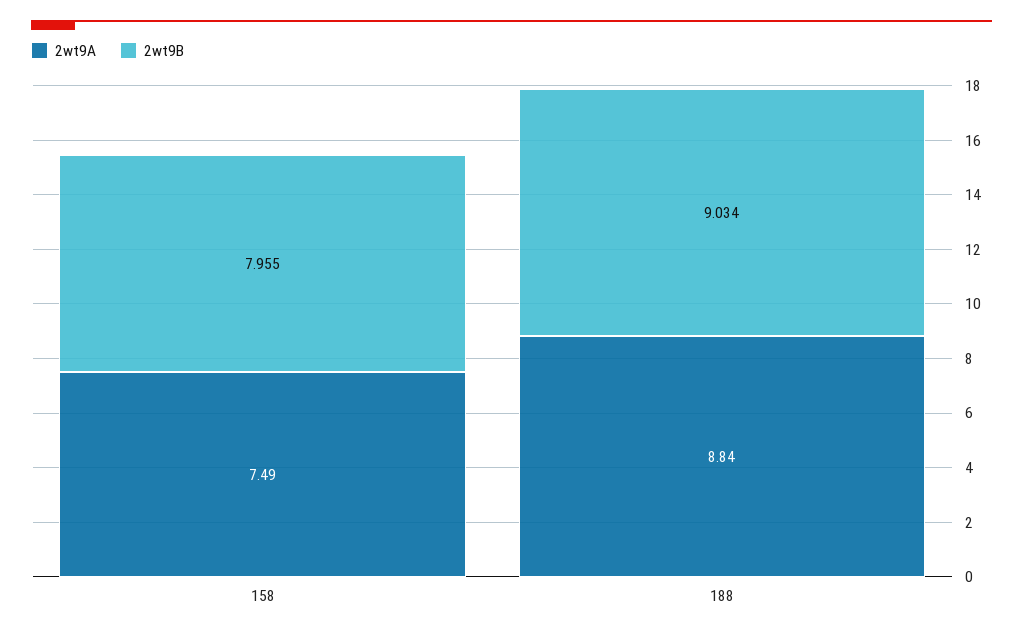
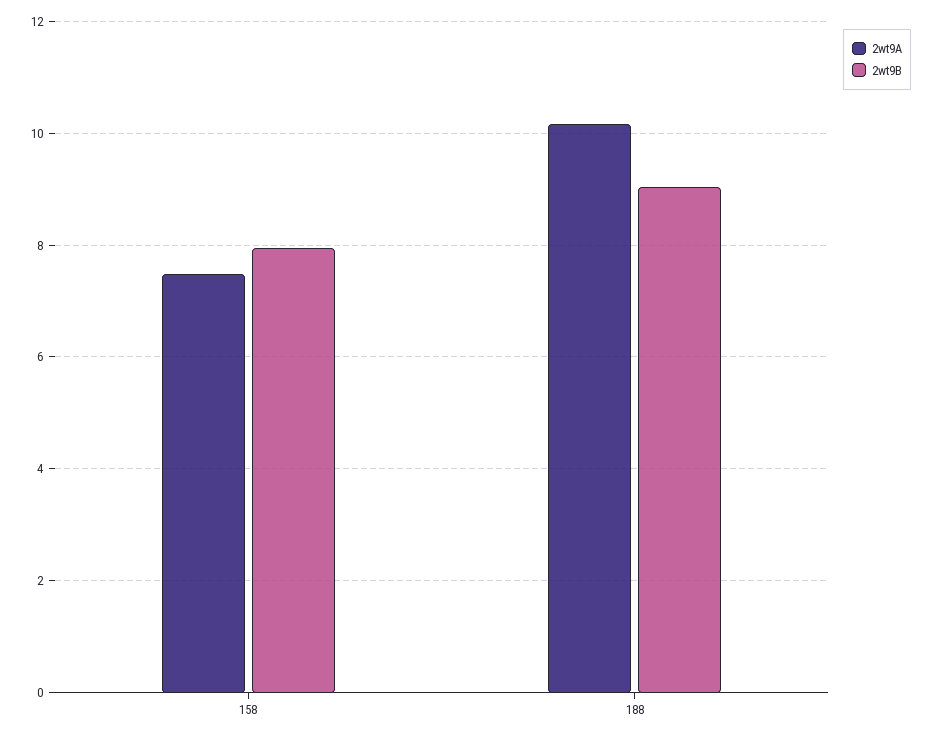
2wt9A, 188: 8.84 -> 10.2

